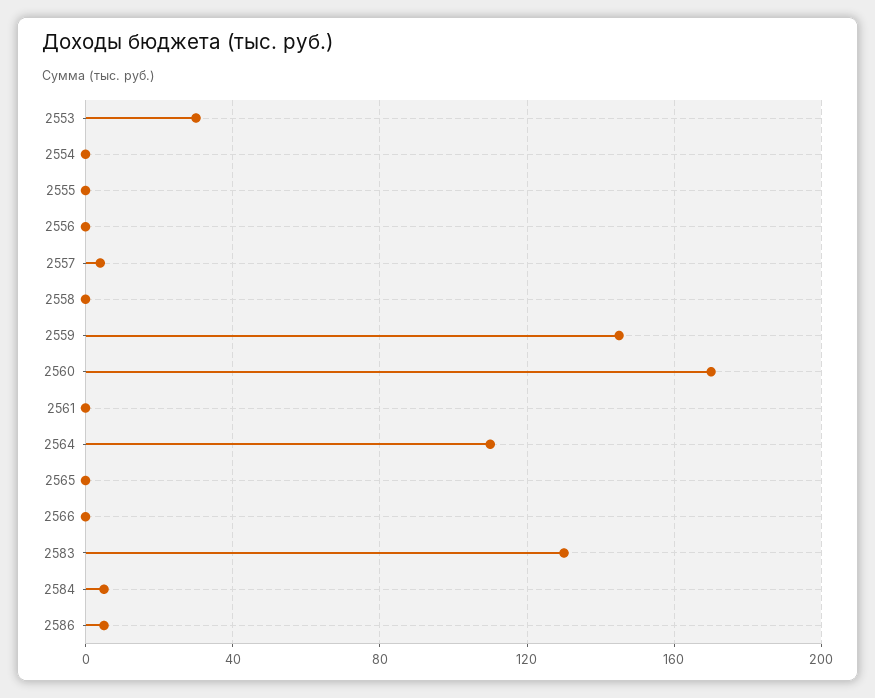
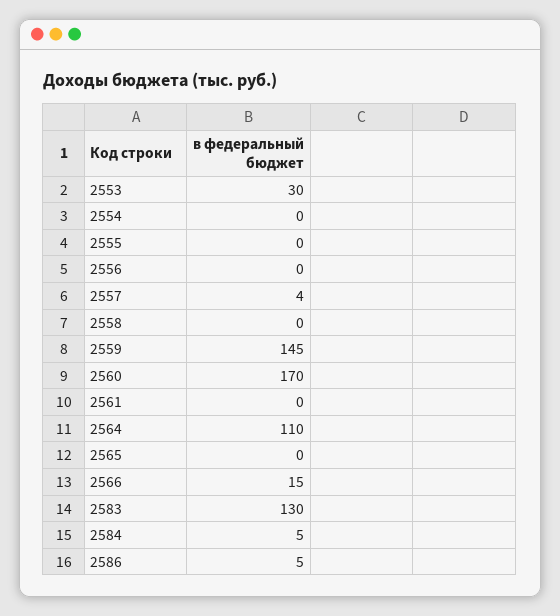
2566: 0 -> 15

